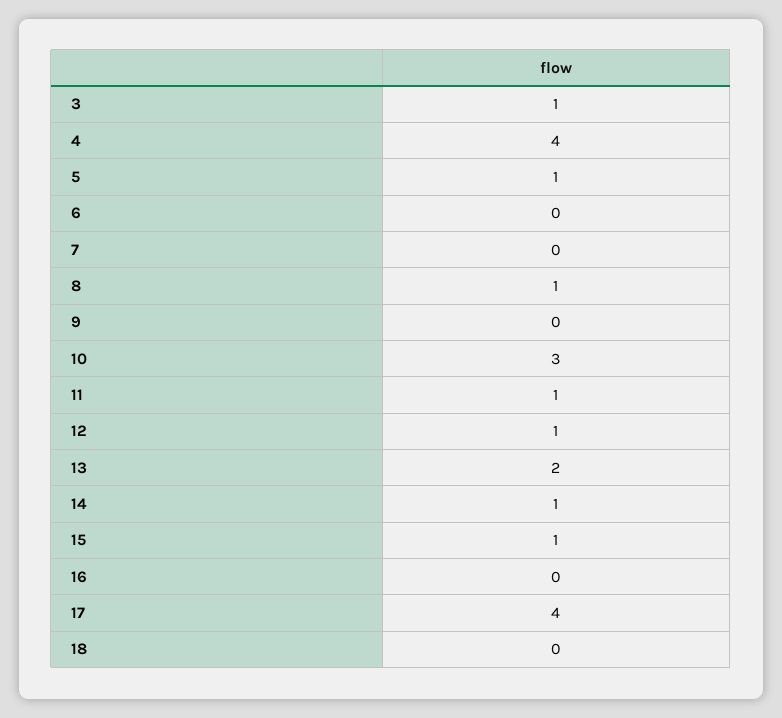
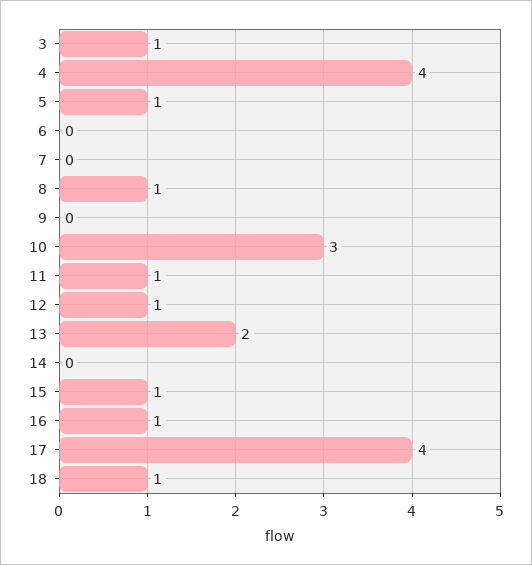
14: 1 -> 0
16: 0 -> 1
18: 0 -> 1

